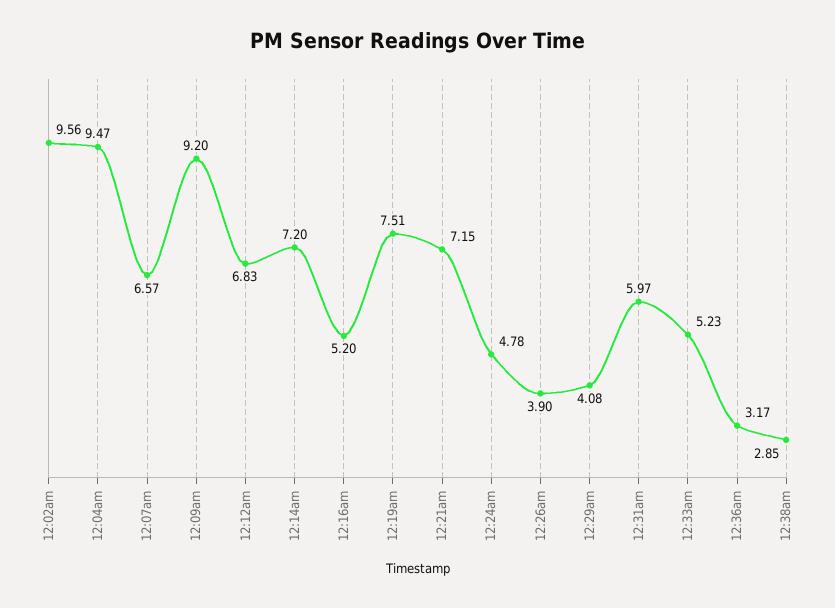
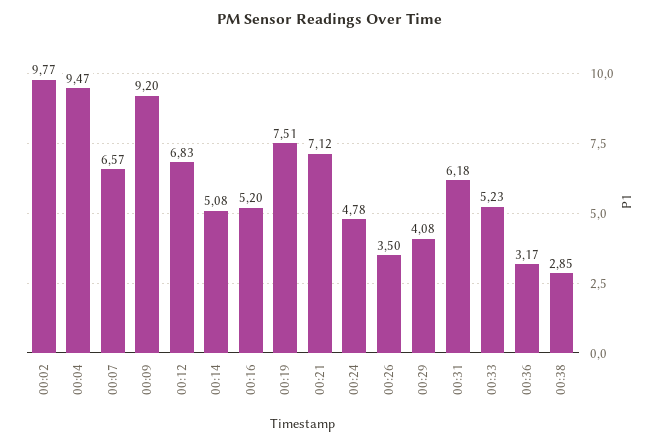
12:02am: 9.56 -> 9.77
12:14am: 7.2 -> 5.08
12:21am: 7.15 -> 7.12
12:26am: 3.9 -> 3.5
12:31am: 5.97 -> 6.18

